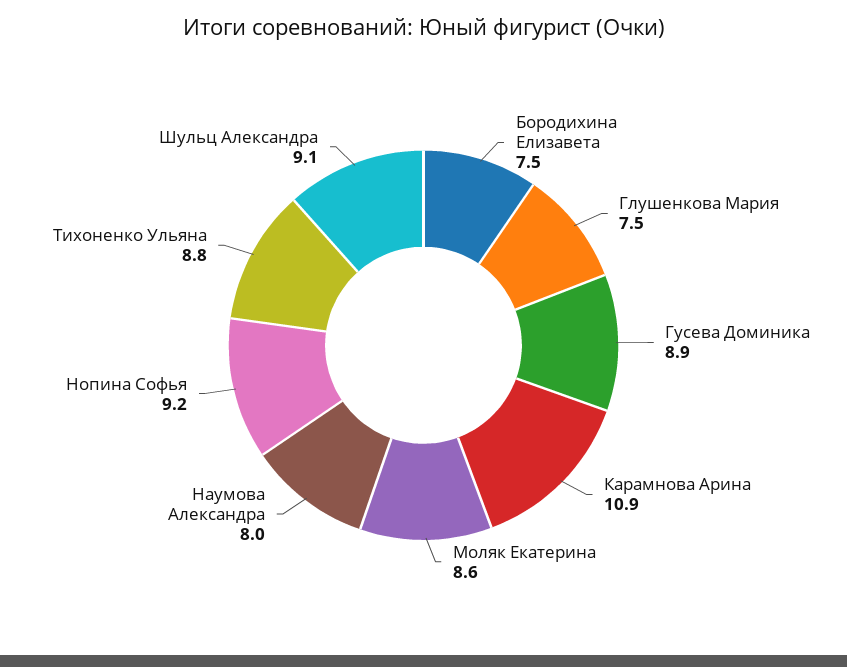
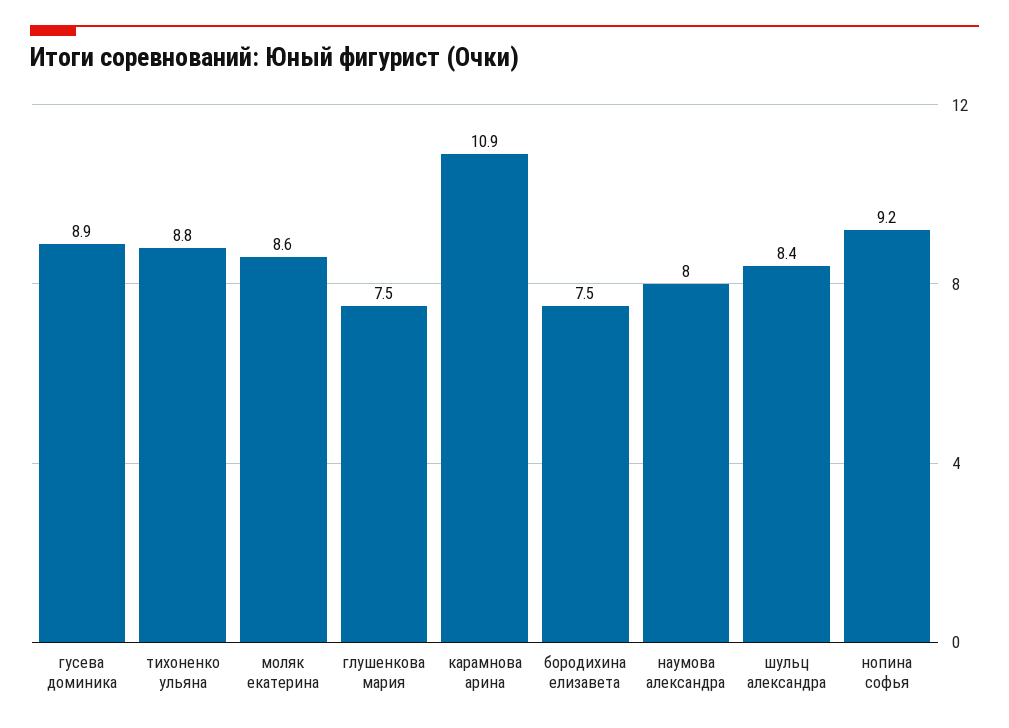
Шульц Александра: 9.1 -> 8.4

